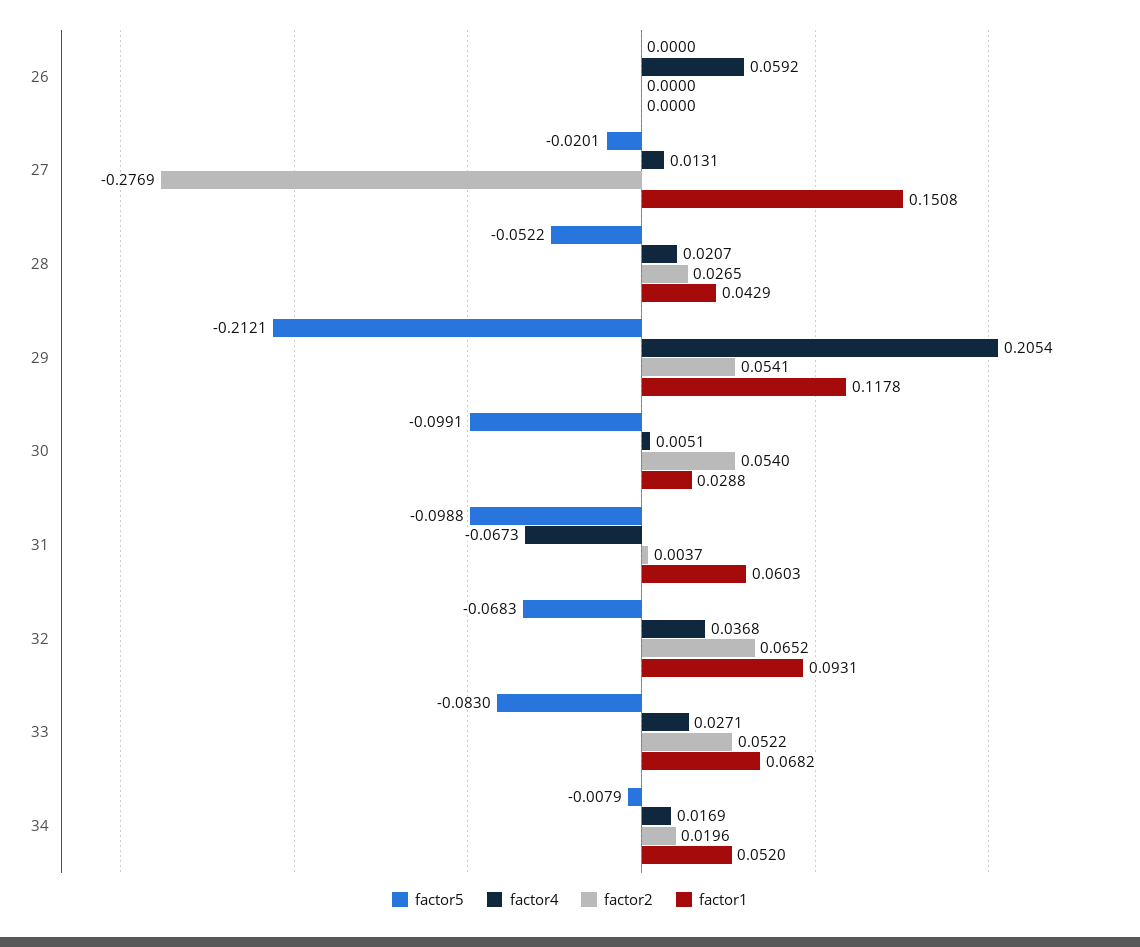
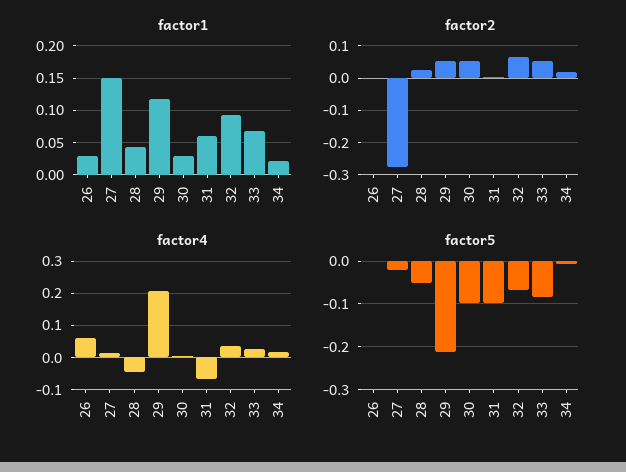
factor1, 26: 0 -> 0.03
factor4, 28: 0.0207 -> -0.04
factor1, 34: 0.052 -> 0.02

